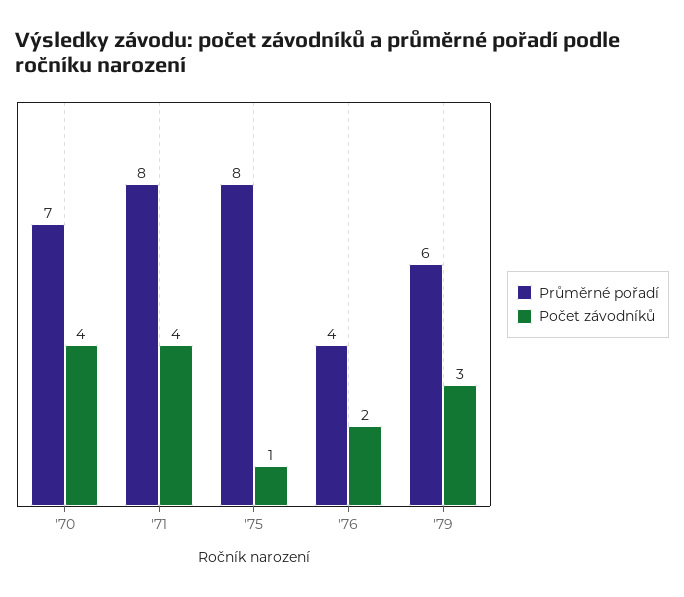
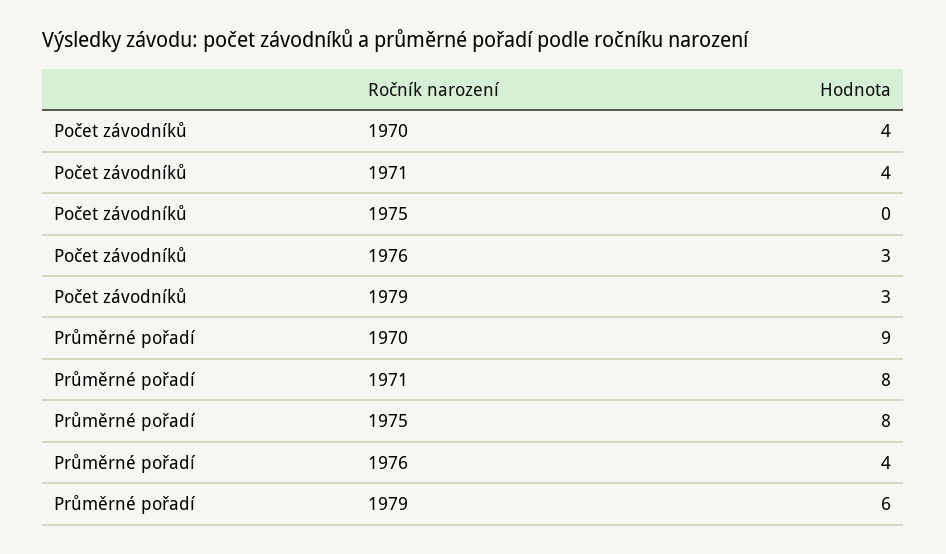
Průměrné pořadí, '70: 7 -> 9
Počet závodníků, '75: 1 -> 0
Počet závodníků, '76: 2 -> 3

